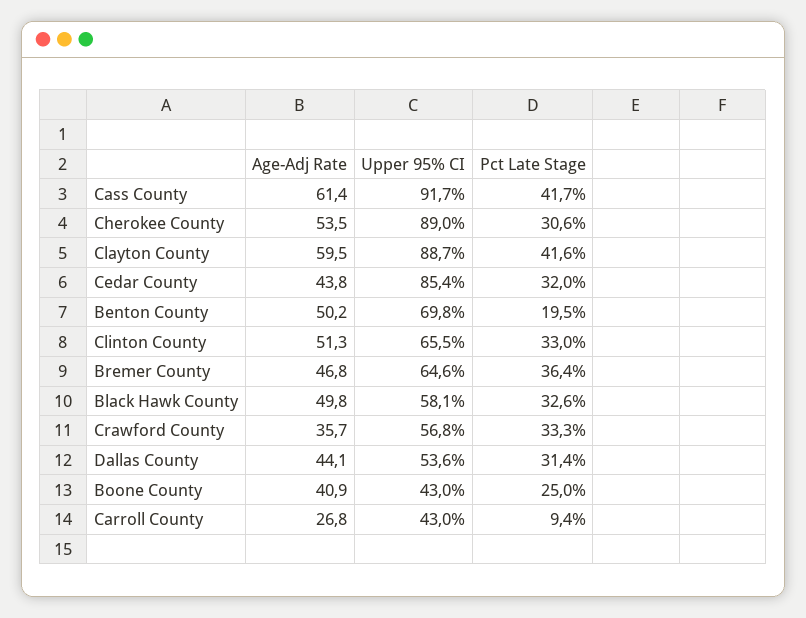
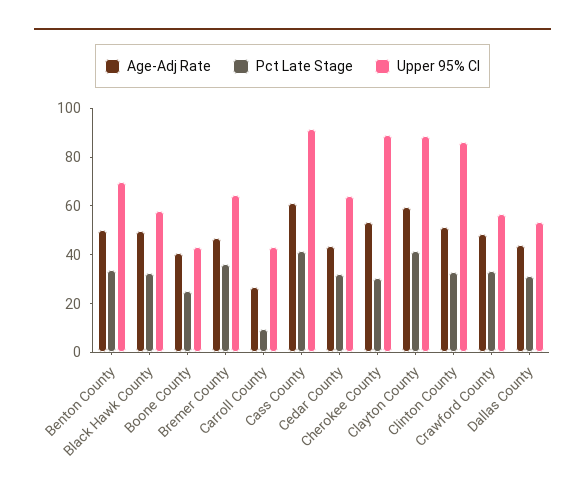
Upper 95% CI, Cedar County: 85.4 -> 65
Pct Late Stage, Benton County: 19.5 -> 35
Upper 95% CI, Clinton County: 65.5 -> 85
Age-Adj Rate, Crawford County: 35.7 -> 50

